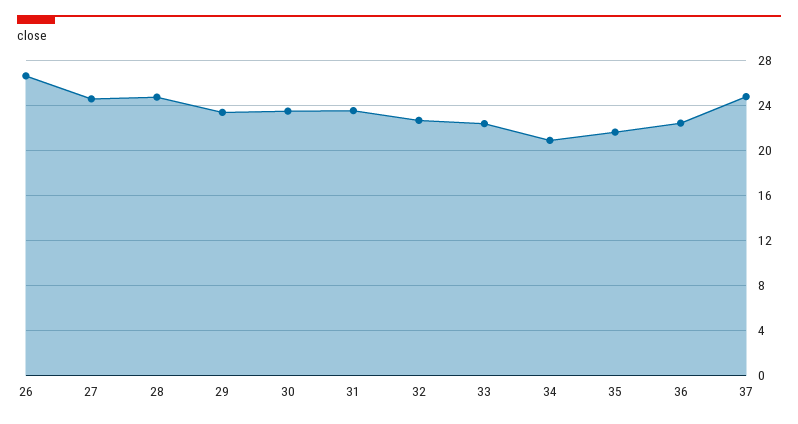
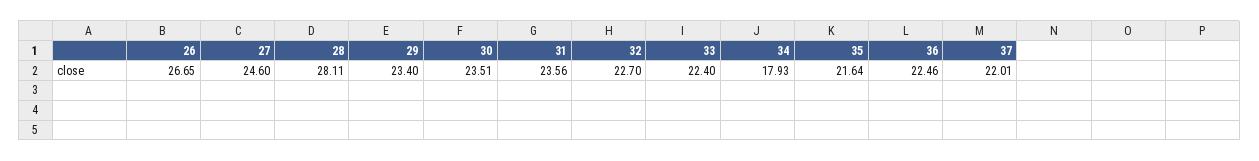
28: 25 -> 28.11
34: 21 -> 17.93
37: 25 -> 22.01

